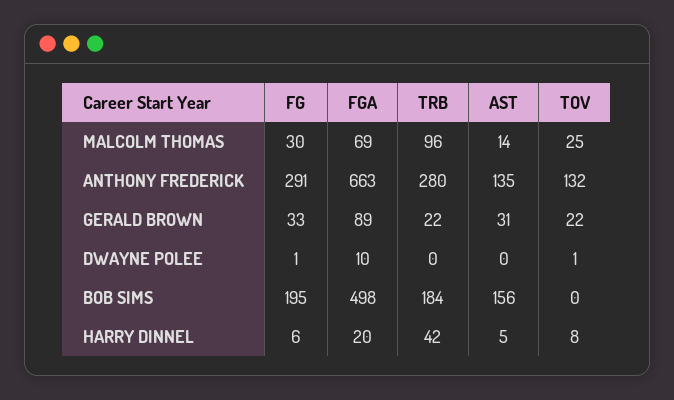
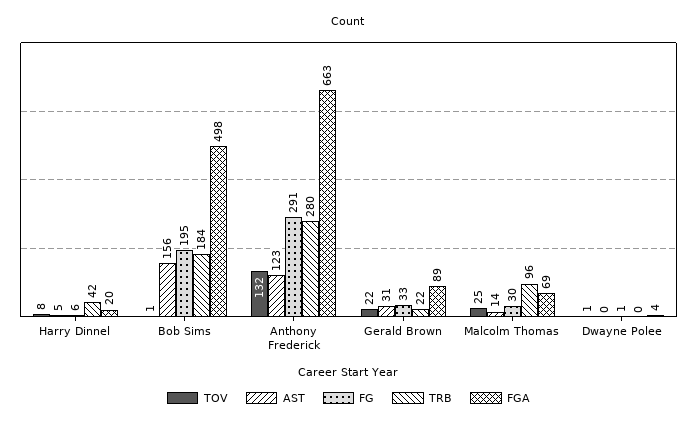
AST, ANTHONY FREDERICK: 135 -> 123
FGA, DWAYNE POLEE: 10 -> 4
TOV, BOB SIMS: 0 -> 1

